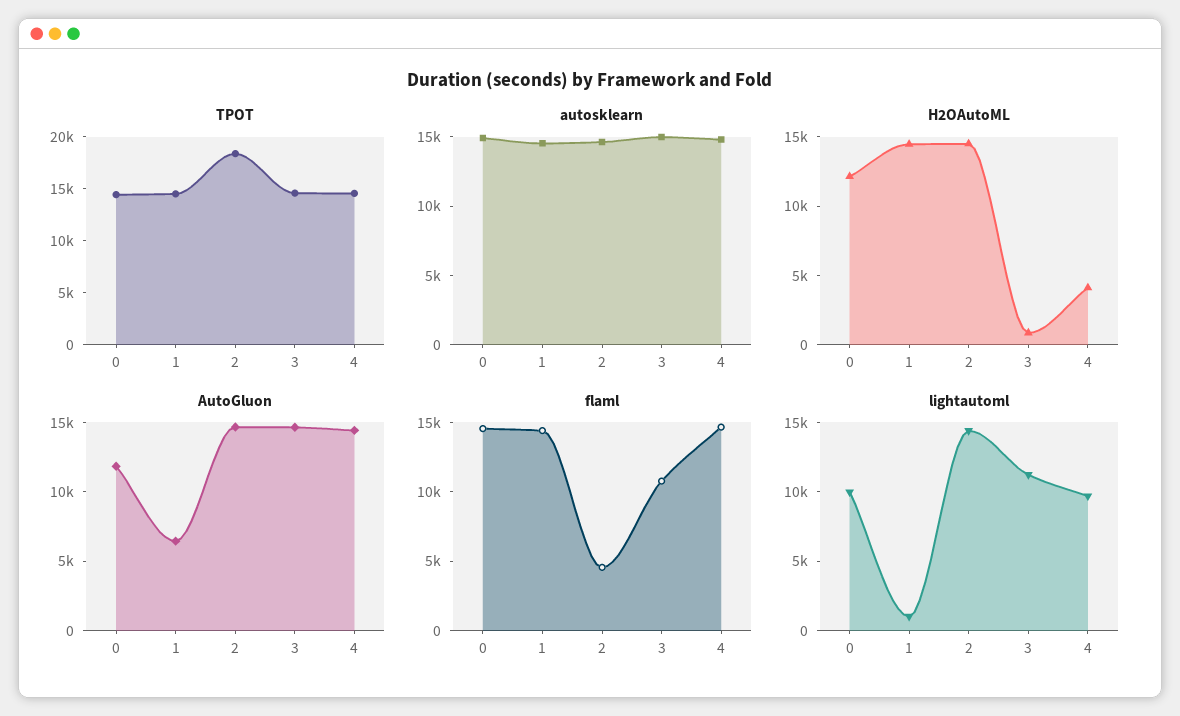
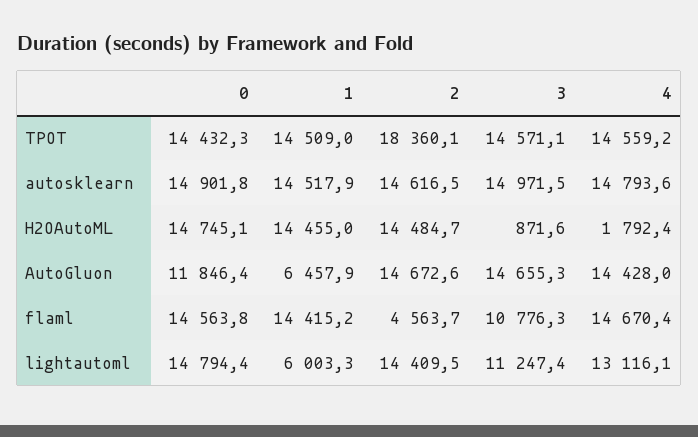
H2OAutoML, 0: 12000 -> 14745.1
H2OAutoML, 4: 4000 -> 1792.4
lightautoml, 0: 10000 -> 14794.4
lightautoml, 1: 1000 -> 6003.3
lightautoml, 4: 10000 -> 13116.1

